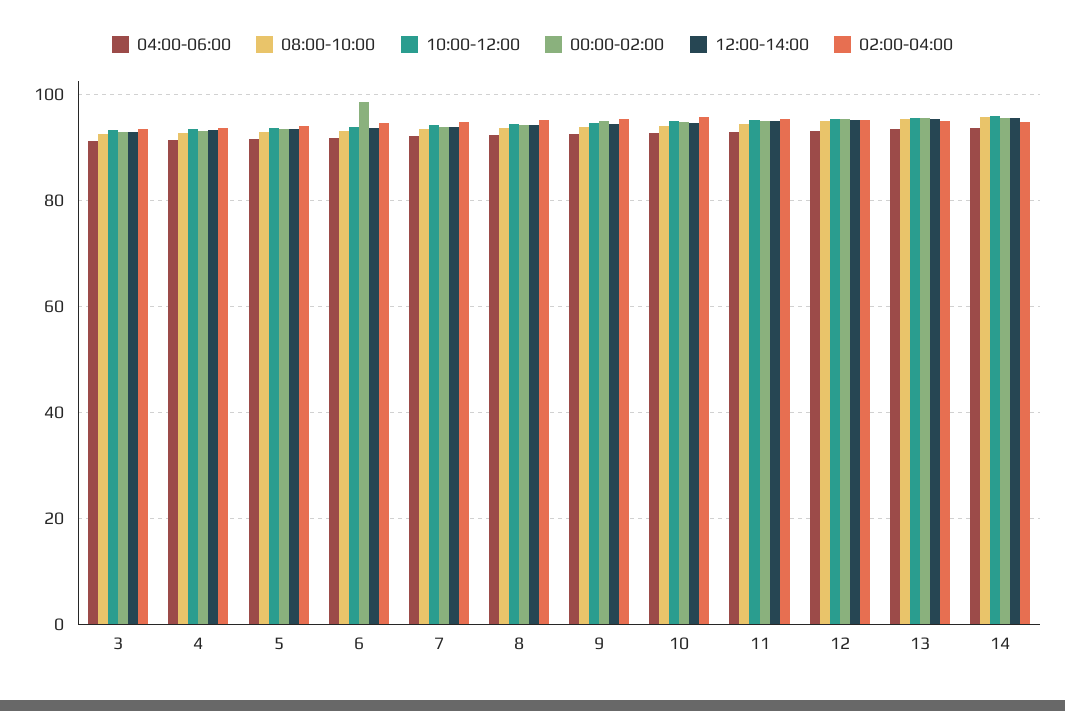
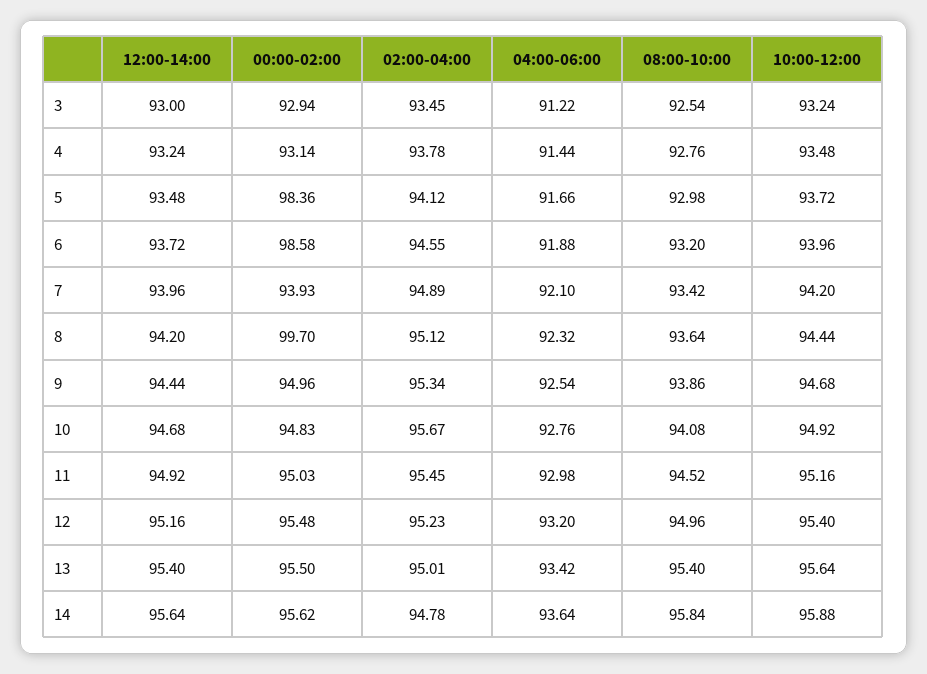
00:00-02:00, 5: 94 -> 98.36
00:00-02:00, 8: 94 -> 99.7

